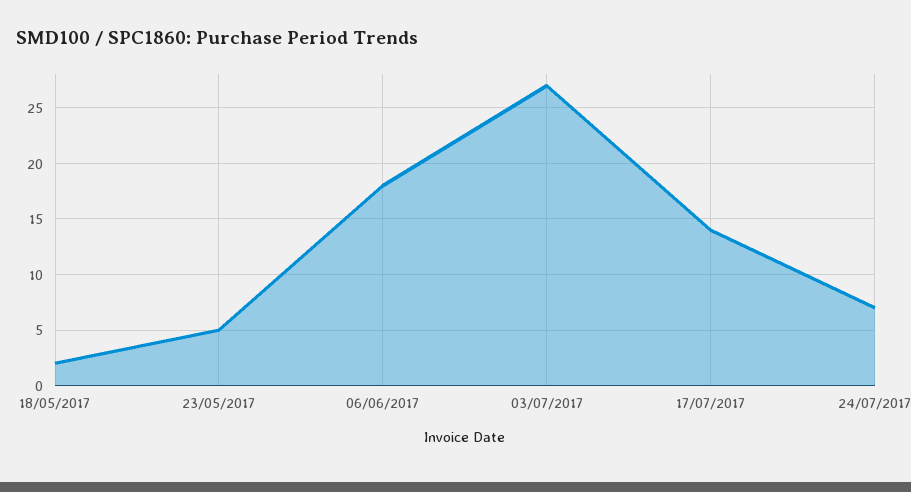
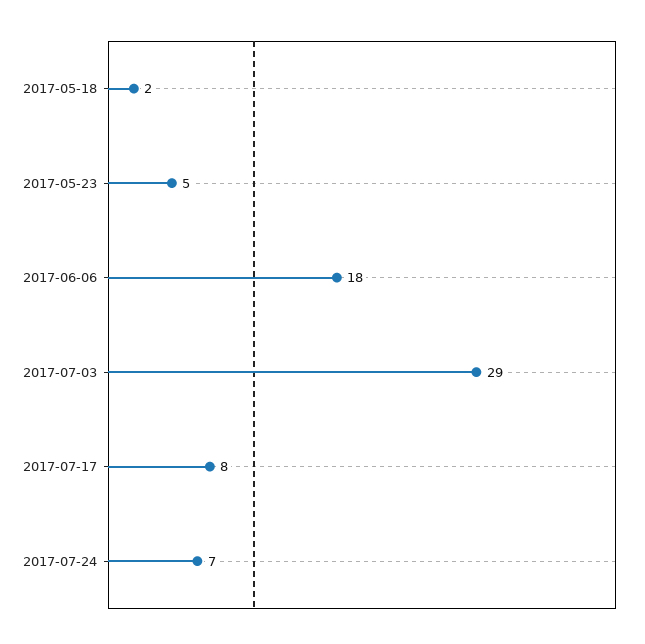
03/07/2017: 27 -> 29
17/07/2017: 14 -> 8

